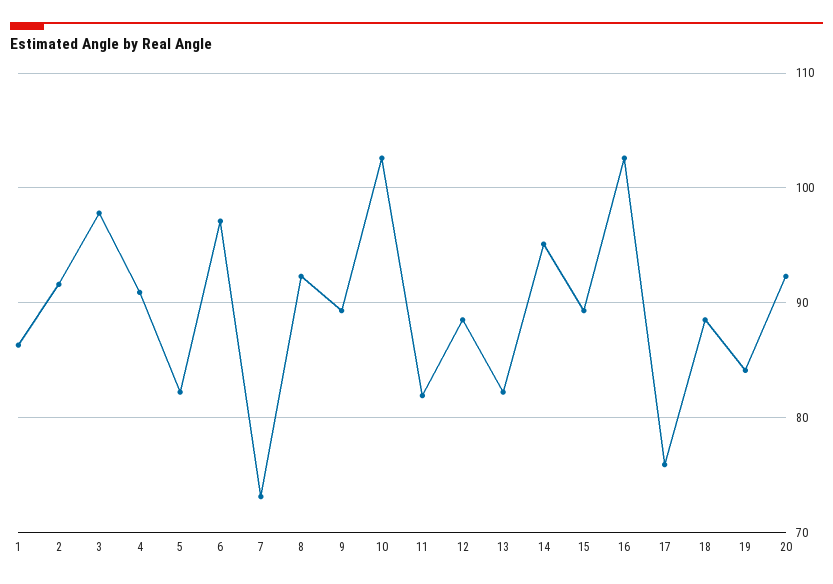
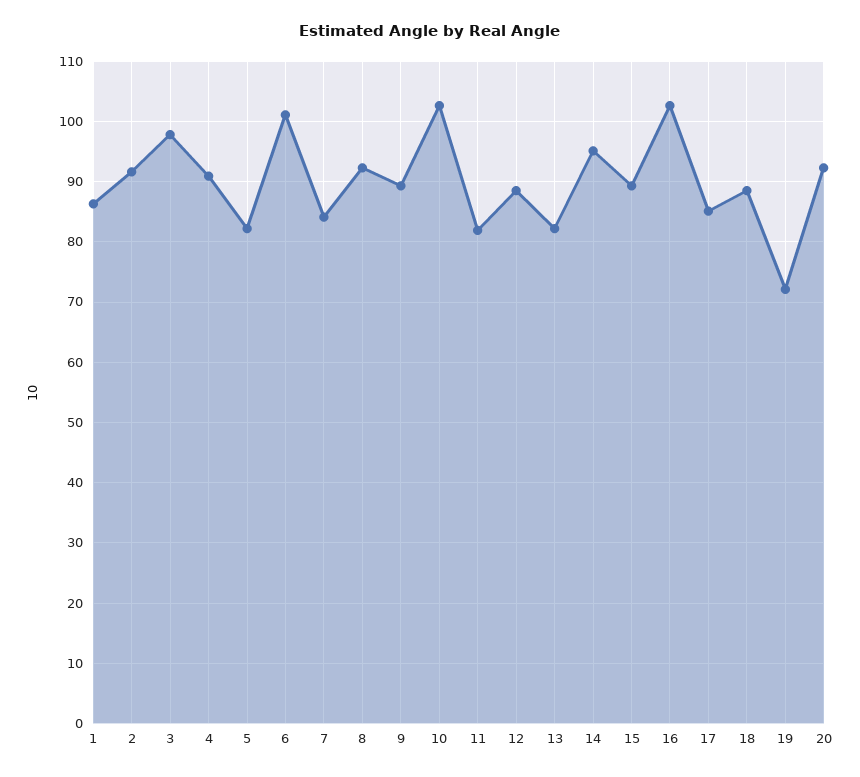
6: 97 -> 101
7: 73 -> 84
17: 76 -> 85
19: 84 -> 72

